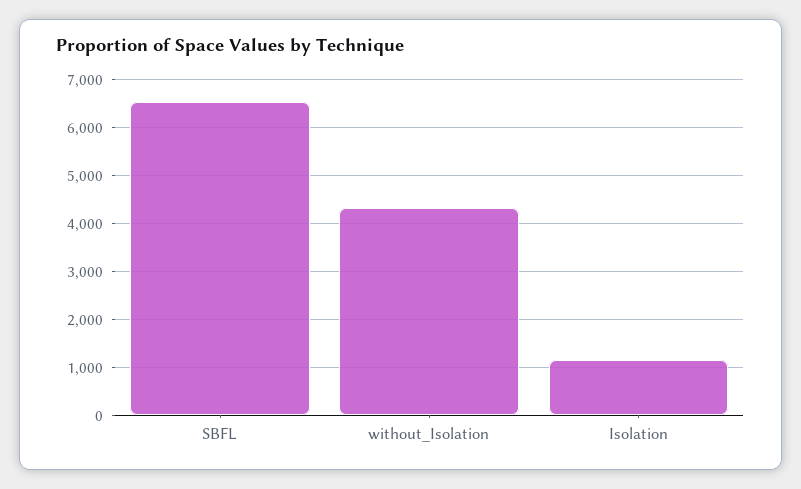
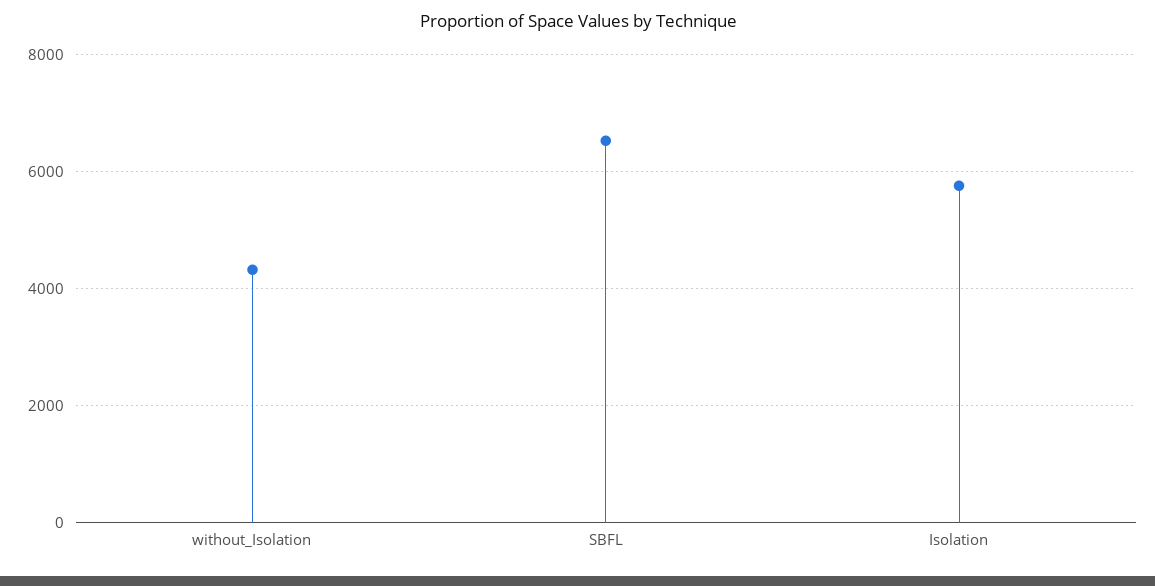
Isolation: 1200 -> 5800

